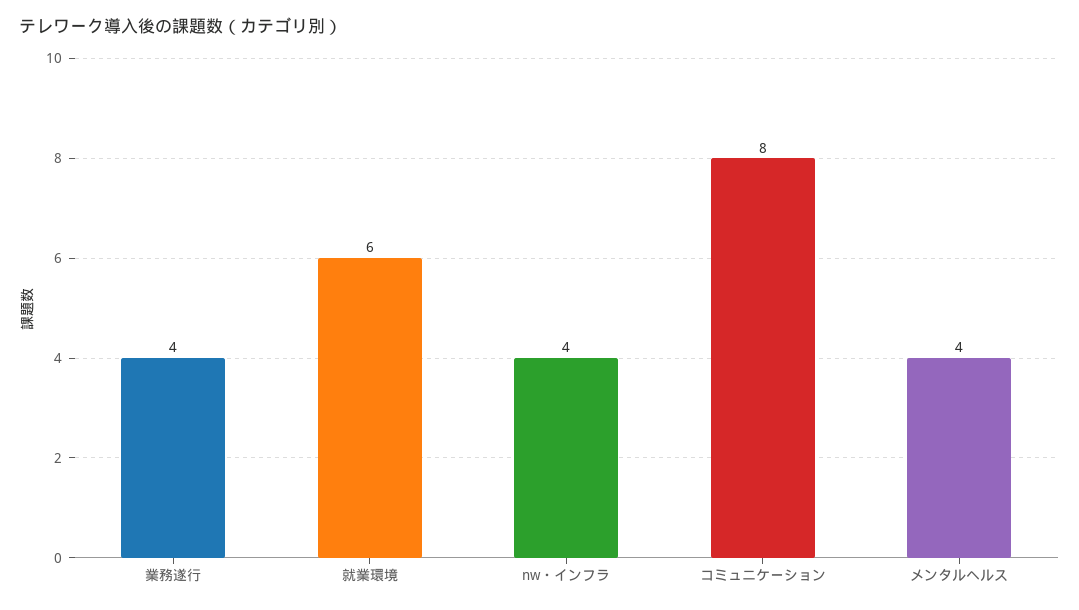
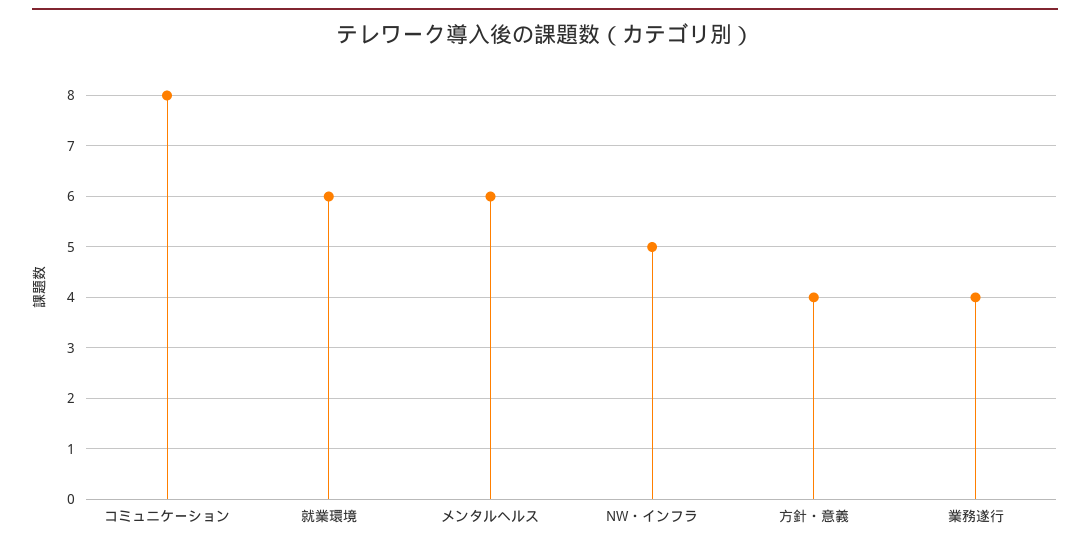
nw・インフラ: 4 -> 5
メンタルヘルス: 4 -> 6
方針・意義: none -> 4

